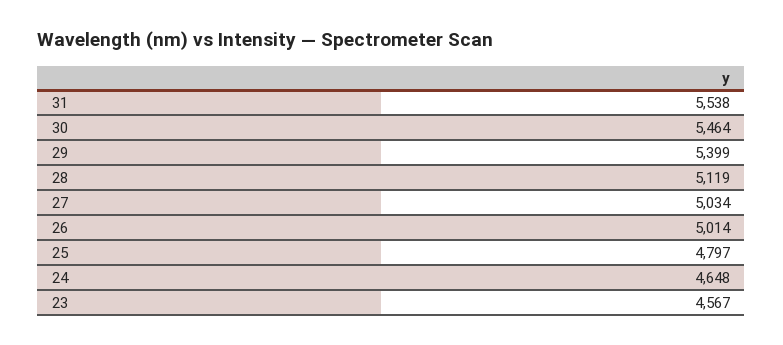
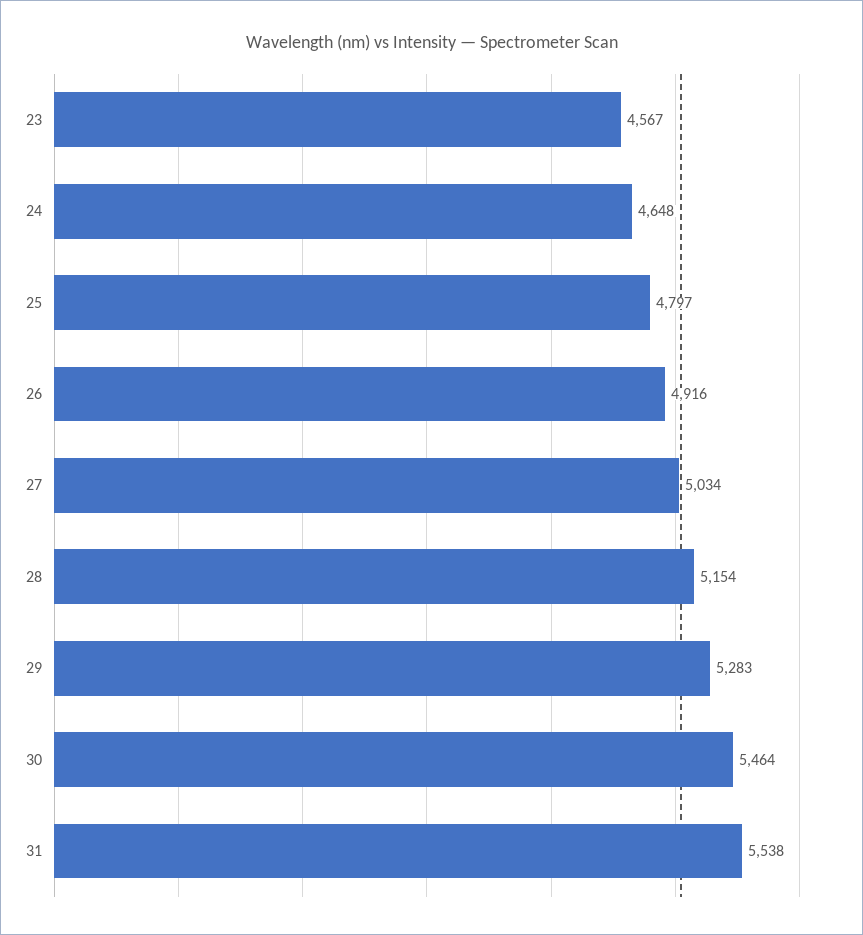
29: 5399 -> 5283
28: 5119 -> 5154
26: 5014 -> 4916

